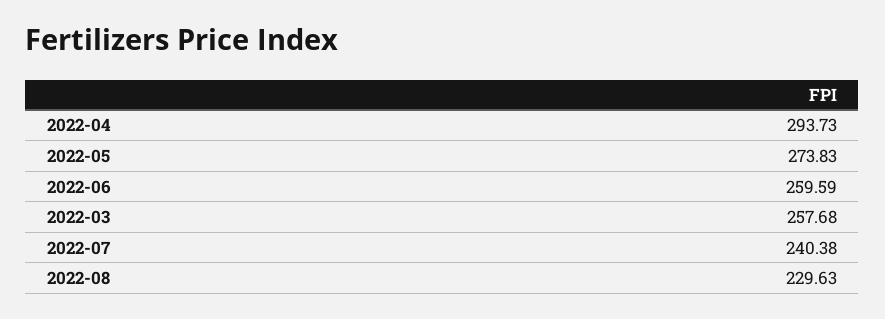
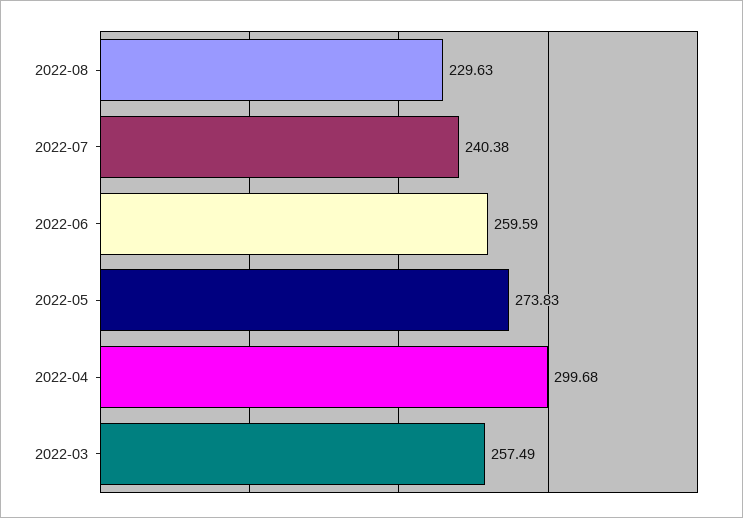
2022-04: 293.73 -> 299.68
2022-03: 257.68 -> 257.49

